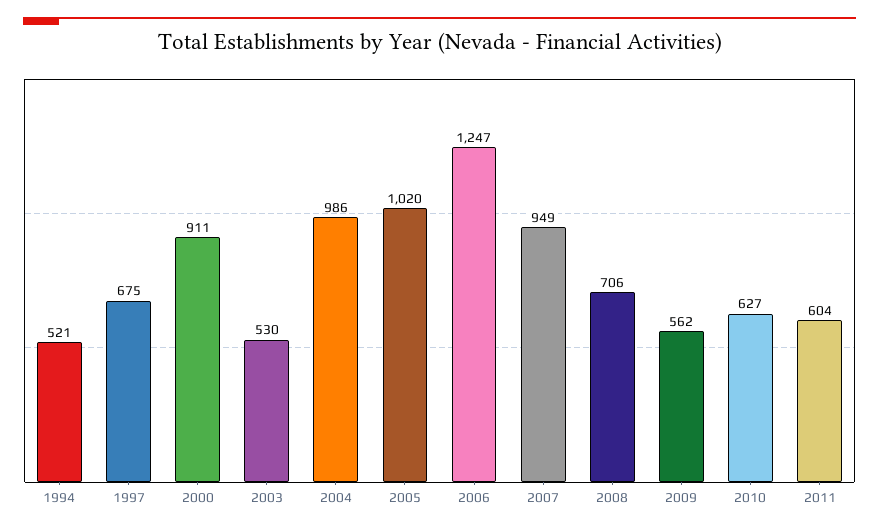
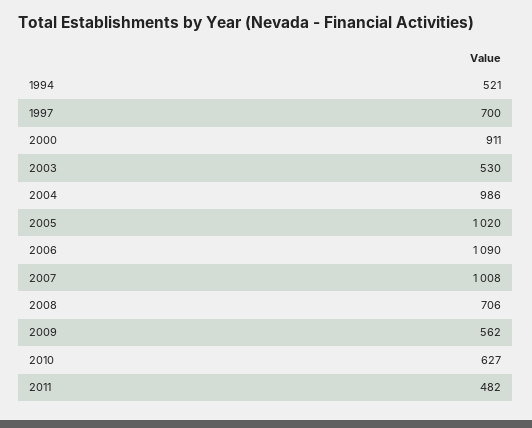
1997: 675 -> 700
2006: 1247 -> 1090
2007: 949 -> 1008
2011: 604 -> 482

